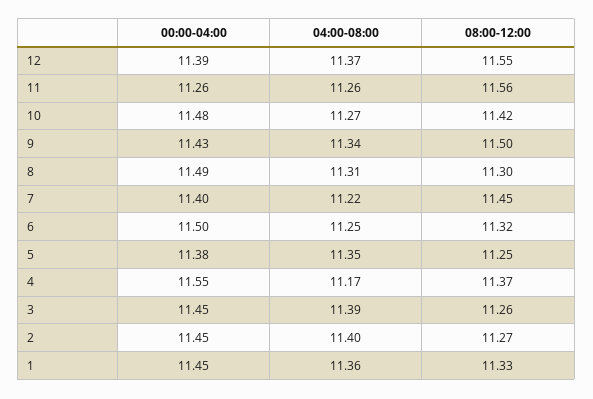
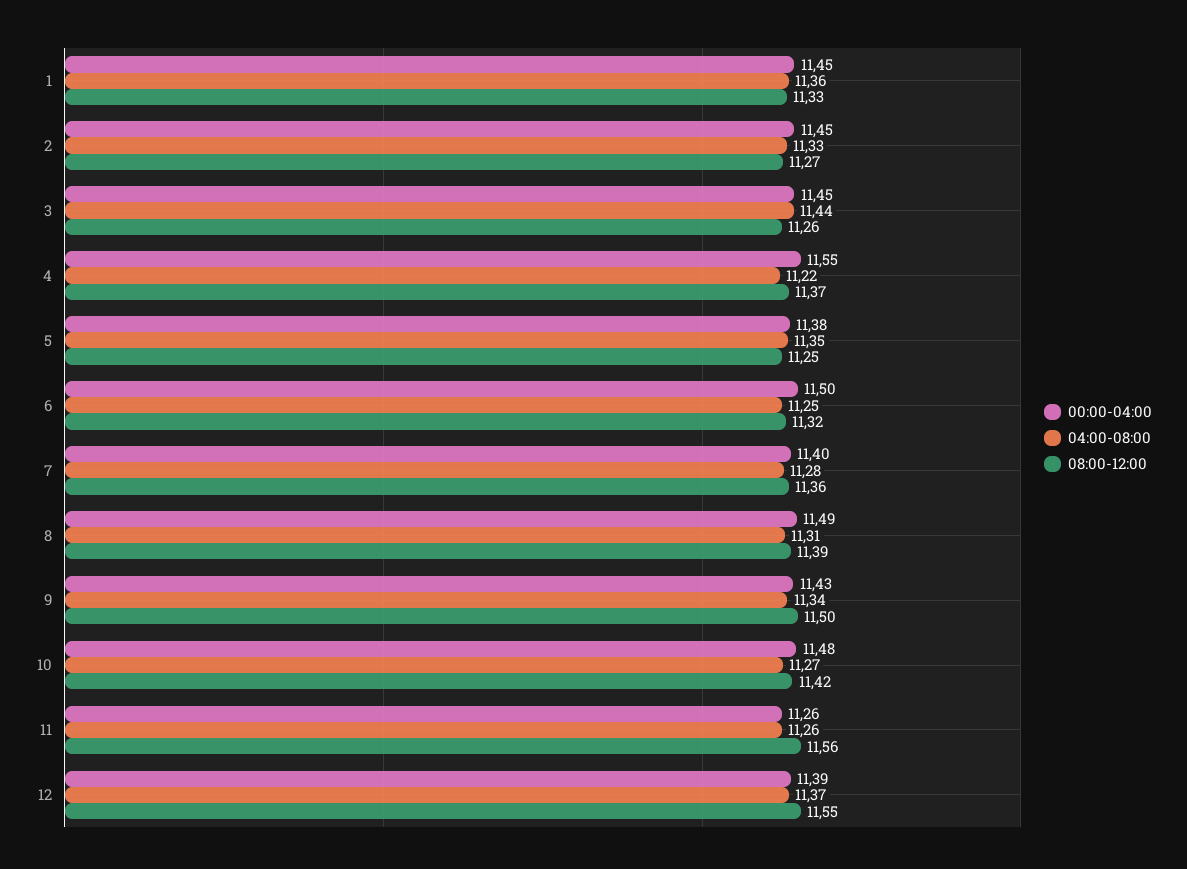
08:00-12:00, 8: 11.3 -> 11.39
04:00-08:00, 7: 11.22 -> 11.28
08:00-12:00, 7: 11.45 -> 11.36
04:00-08:00, 4: 11.17 -> 11.22
04:00-08:00, 3: 11.39 -> 11.44
04:00-08:00, 2: 11.4 -> 11.33

